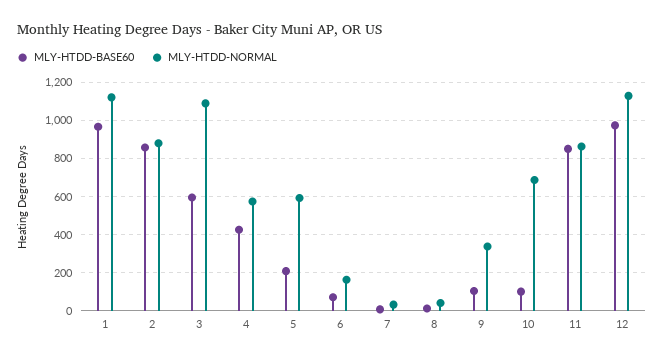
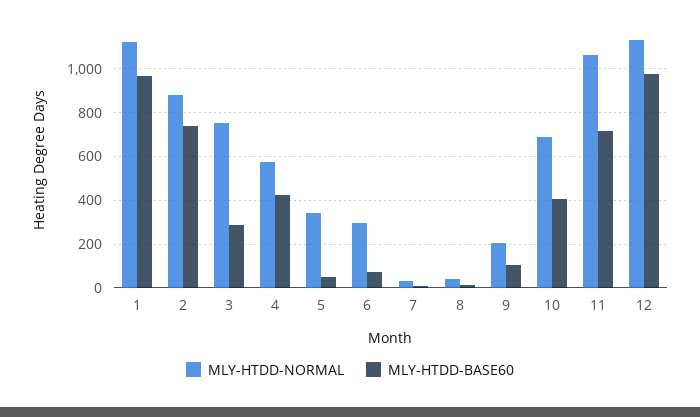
MLY-HTDD-BASE60, 2: 850 -> 750
MLY-HTDD-BASE60, 3: 600 -> 300
MLY-HTDD-NORMAL, 3: 1100 -> 750
MLY-HTDD-BASE60, 5: 200 -> 50
MLY-HTDD-NORMAL, 5: 600 -> 350
MLY-HTDD-NORMAL, 6: 150 -> 300
MLY-HTDD-NORMAL, 9: 350 -> 200
MLY-HTDD-BASE60, 10: 100 -> 400
MLY-HTDD-BASE60, 11: 850 -> 700
MLY-HTDD-NORMAL, 11: 850 -> 1050

